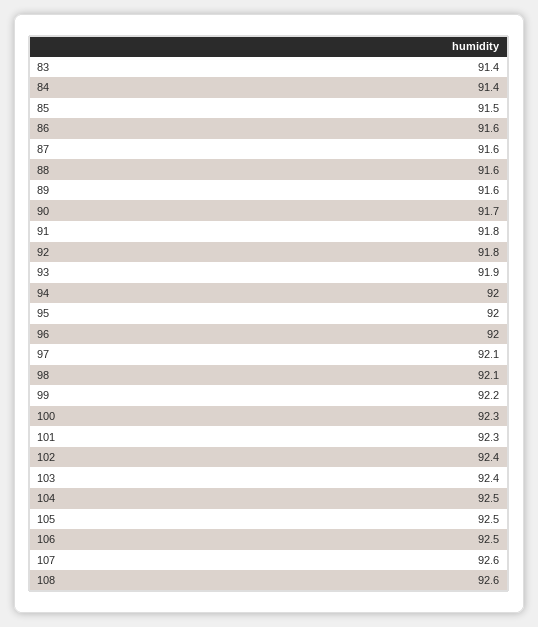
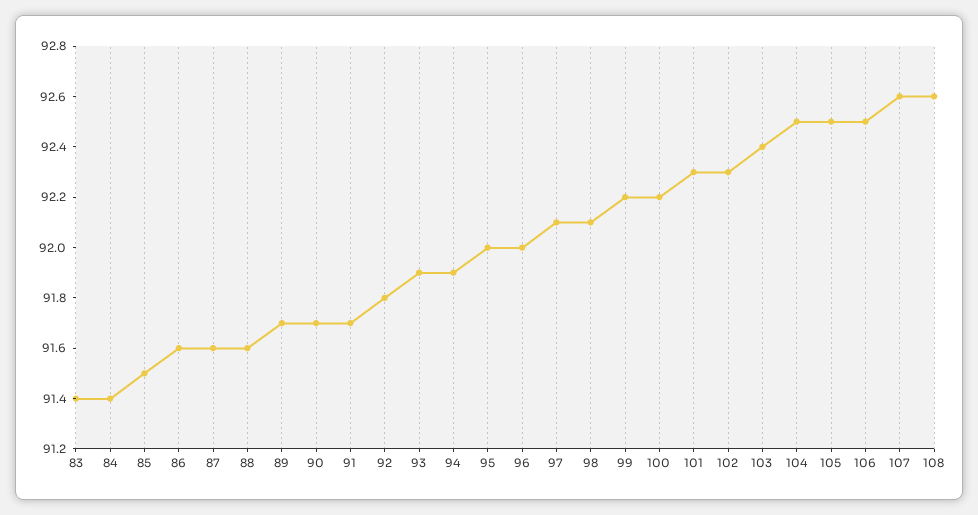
89: 91.6 -> 91.7
91: 91.8 -> 91.7
94: 92 -> 91.9
100: 92.3 -> 92.2
102: 92.4 -> 92.3

